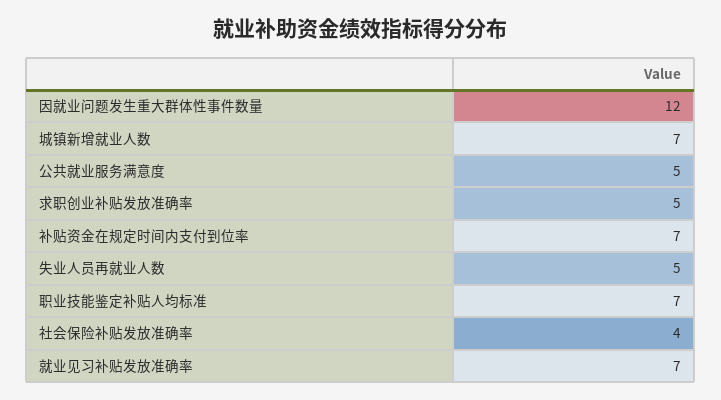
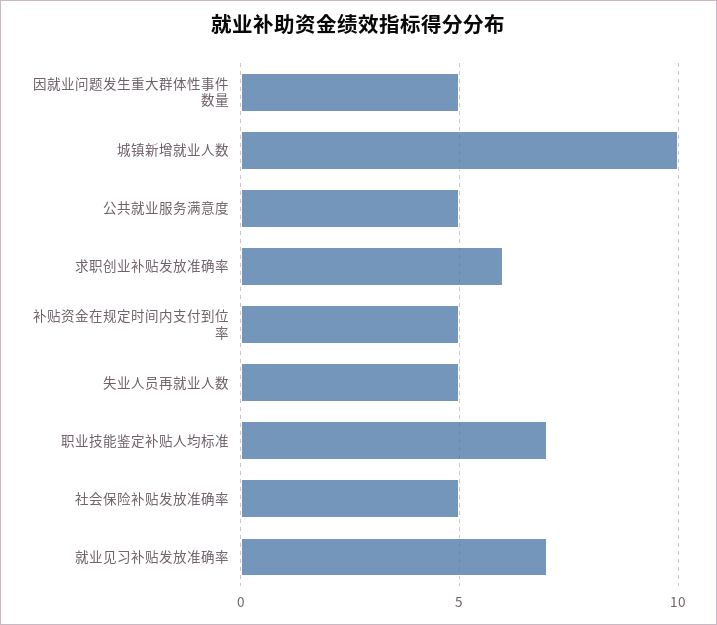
因就业问题发生重大群体性事件数量: 12 -> 5
城镇新增就业人数: 7 -> 10
求职创业补贴发放准确率: 5 -> 6
补贴资金在规定时间内支付到位率: 7 -> 5
社会保险补贴发放准确率: 4 -> 5

